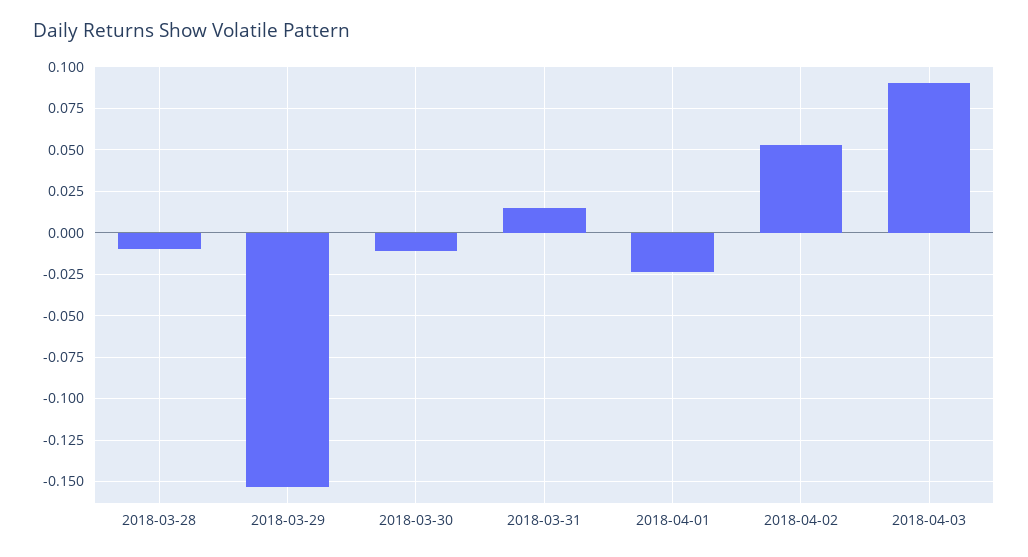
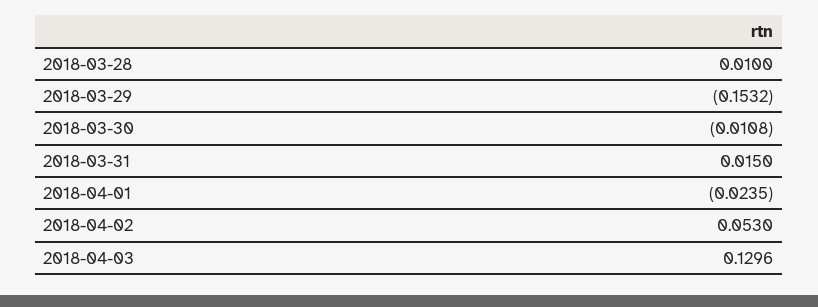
2018-03-28: -0.01 -> 0.01
2018-04-03: 0.09 -> 0.1296

